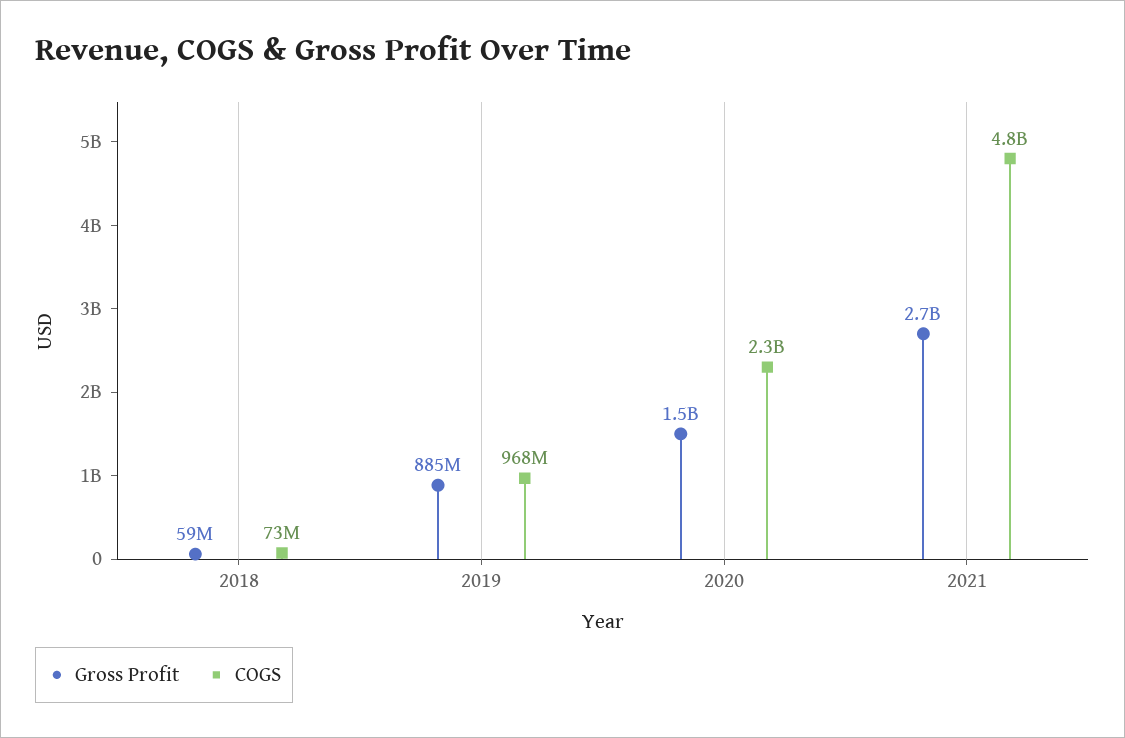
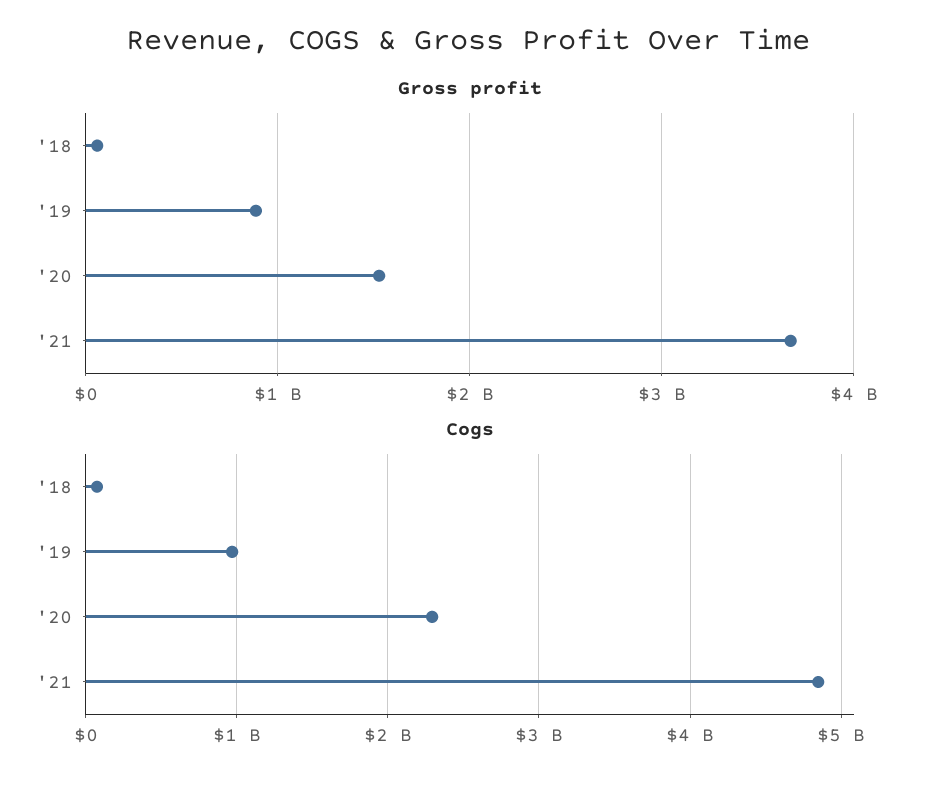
Gross Profit, 2021: 2700000000 -> 3700000000

